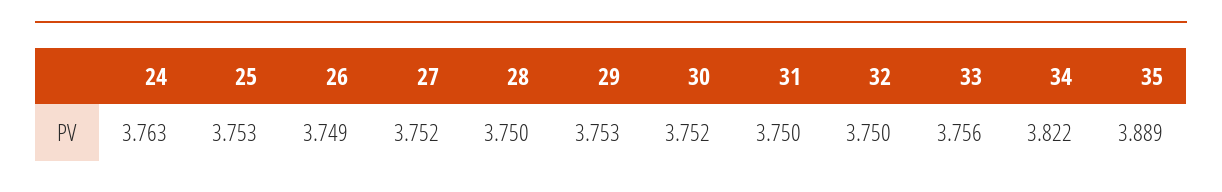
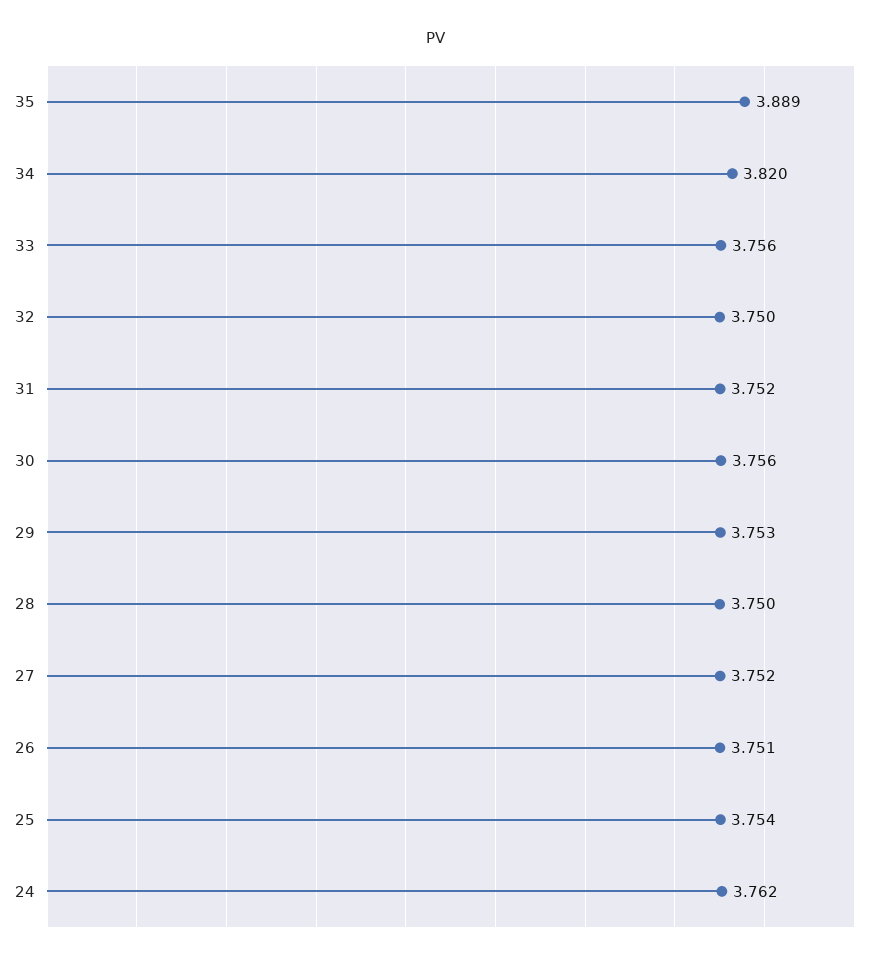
24: 3.763 -> 3.762
25: 3.753 -> 3.754
26: 3.749 -> 3.751
30: 3.752 -> 3.756
31: 3.75 -> 3.752
34: 3.822 -> 3.82

